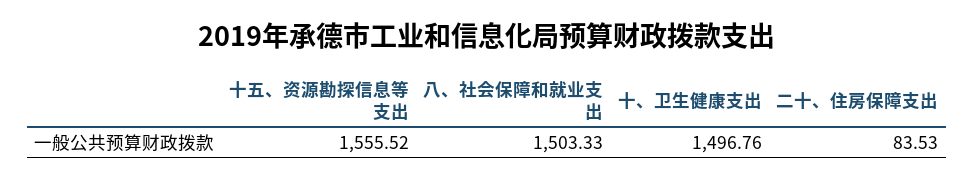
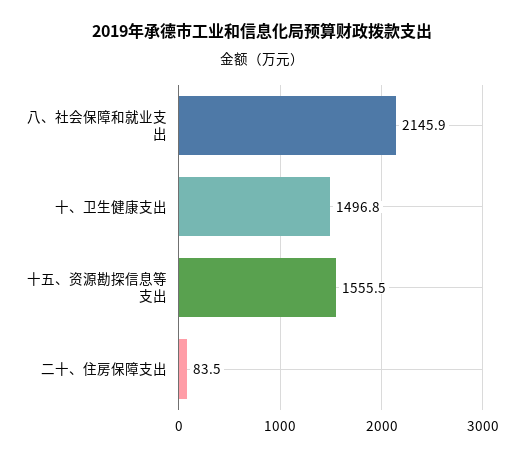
八、社会保障和就业支出: 1503.33 -> 2145.9

